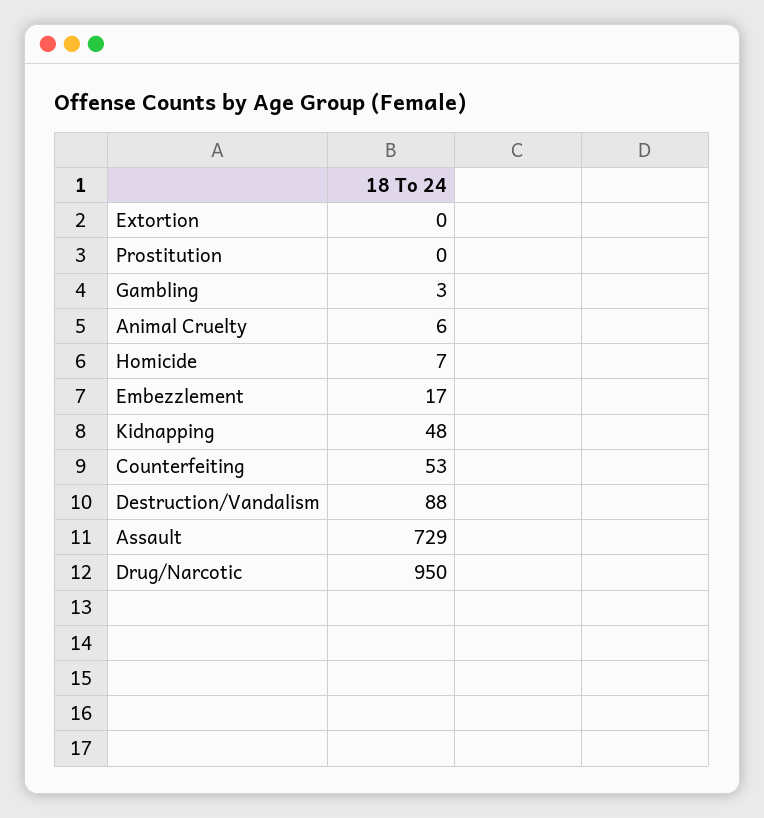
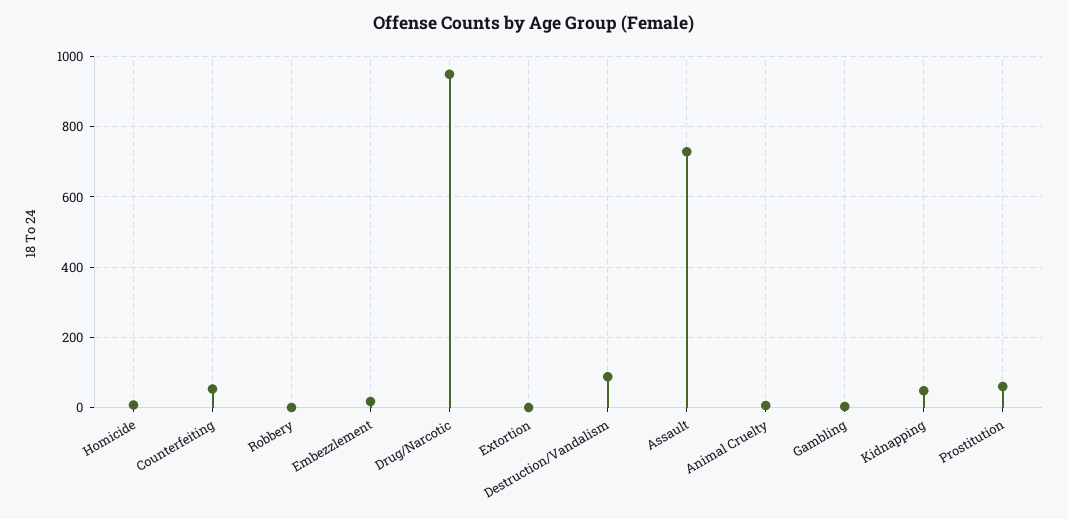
Prostitution: 0 -> 60
Robbery: none -> 0

